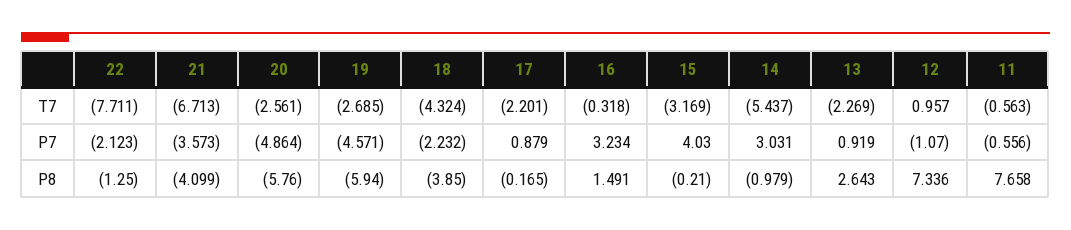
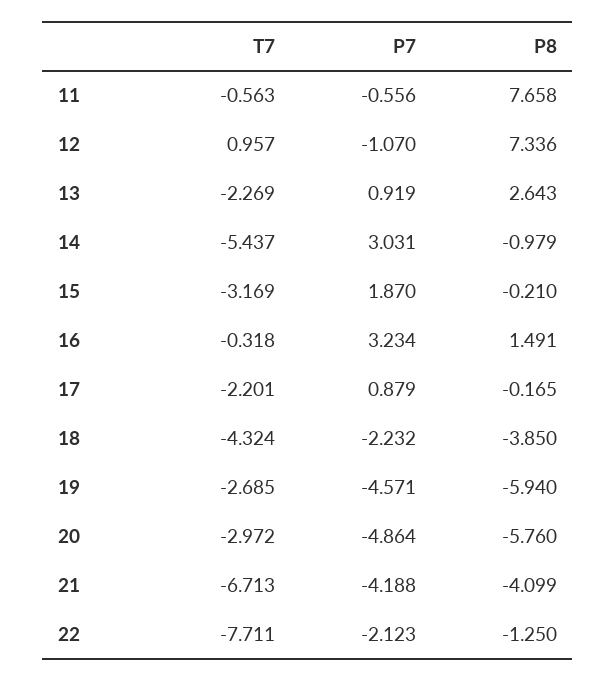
20, T7: -2.561 -> -2.972
21, P7: -3.573 -> -4.188
15, P7: 4.03 -> 1.87

